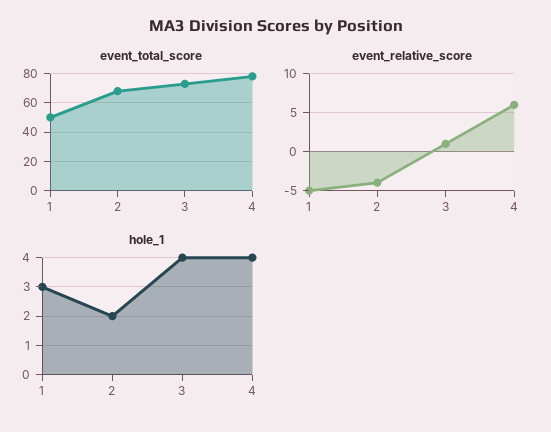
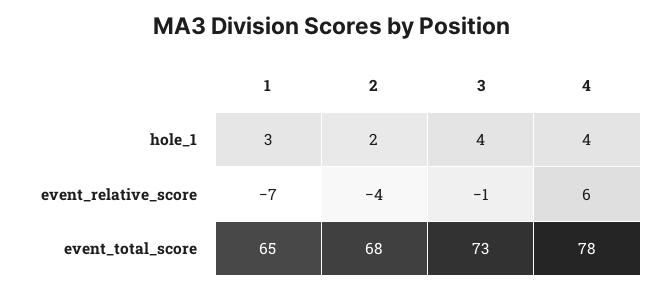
event_total_score, 1: 50 -> 65
event_relative_score, 1: -5 -> -7
event_relative_score, 3: 1 -> -1

